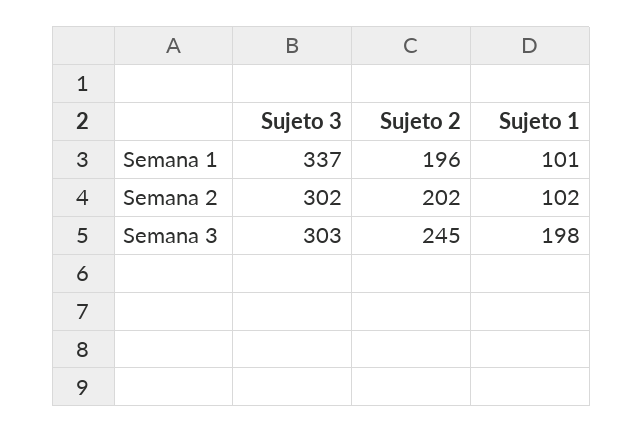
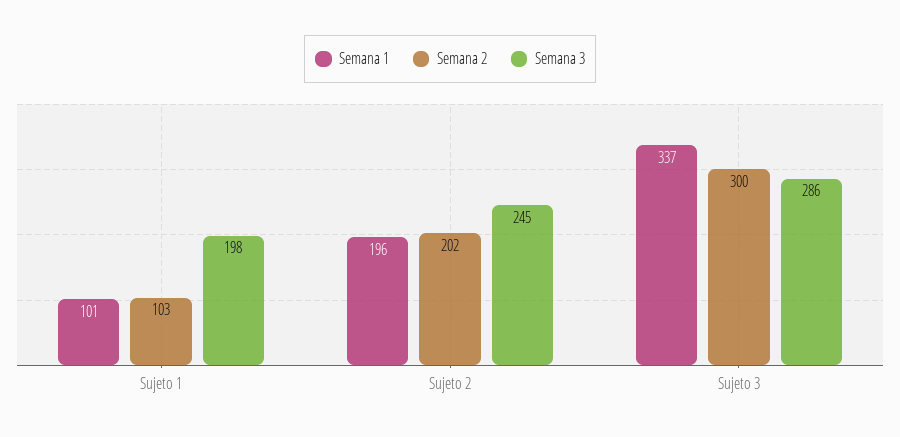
Semana 2, Sujeto 3: 302 -> 300
Semana 2, Sujeto 1: 102 -> 103
Semana 3, Sujeto 3: 303 -> 286

